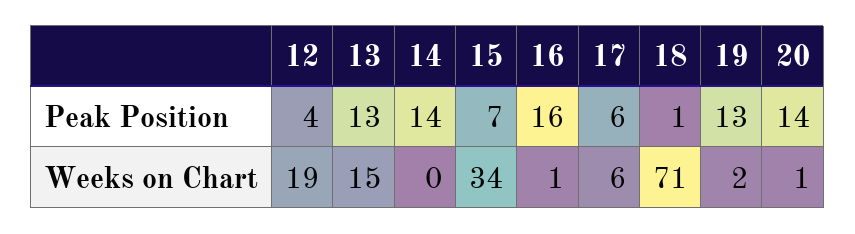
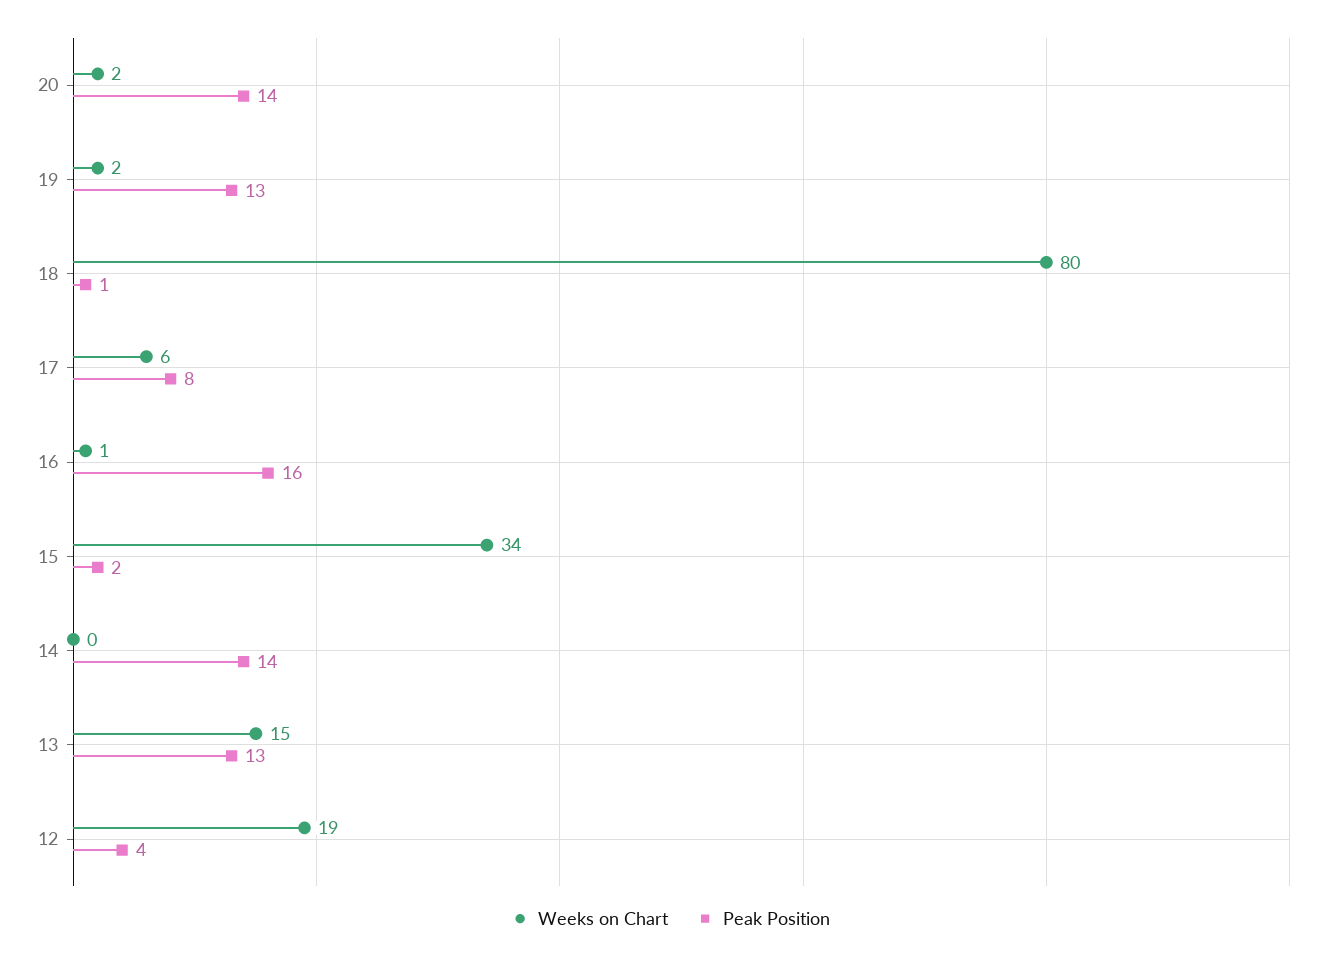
Peak Position, 15: 7 -> 2
Peak Position, 17: 6 -> 8
Weeks on Chart, 18: 71 -> 80
Weeks on Chart, 20: 1 -> 2

